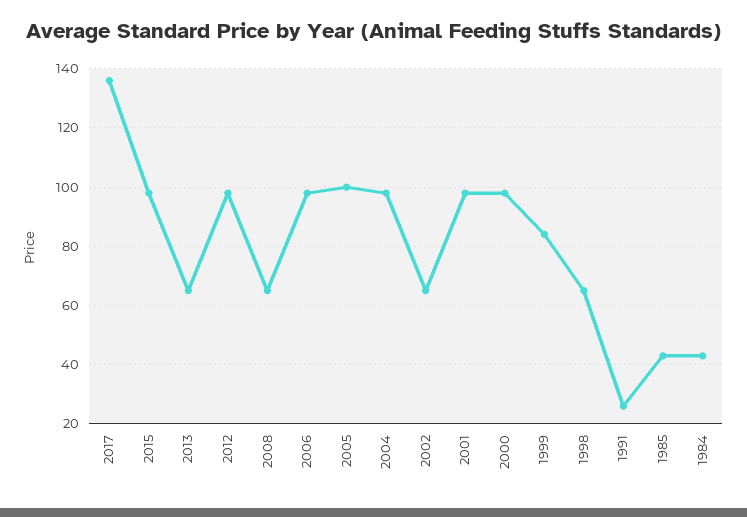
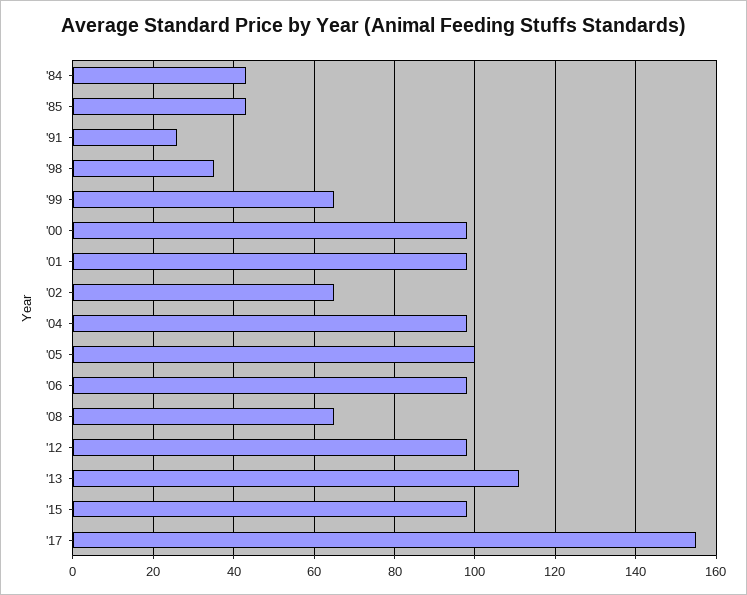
2017: 135 -> 155
2013: 65 -> 110
1999: 85 -> 65
1998: 65 -> 35

